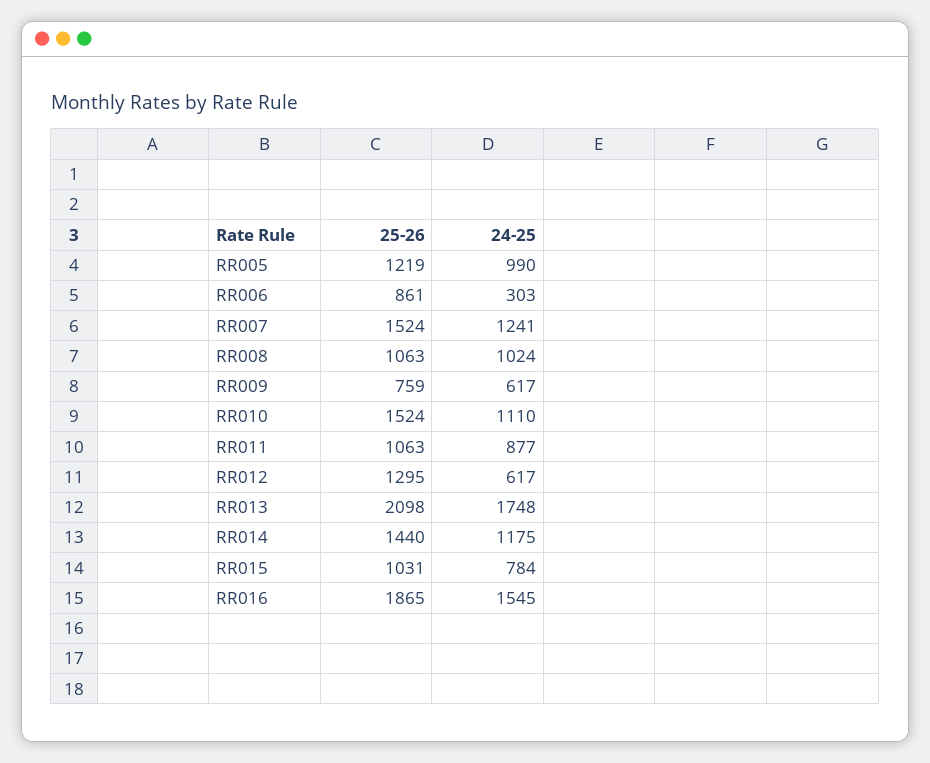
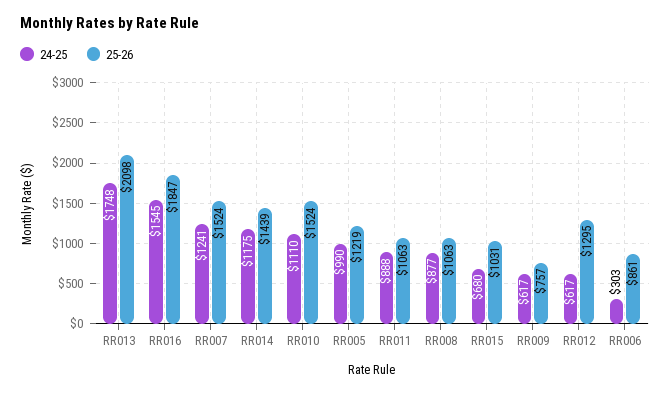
24-25, RR008: 1024 -> 877
25-26, RR009: 759 -> 757
24-25, RR011: 877 -> 888
25-26, RR014: 1440 -> 1439
24-25, RR015: 784 -> 680
25-26, RR016: 1865 -> 1847

